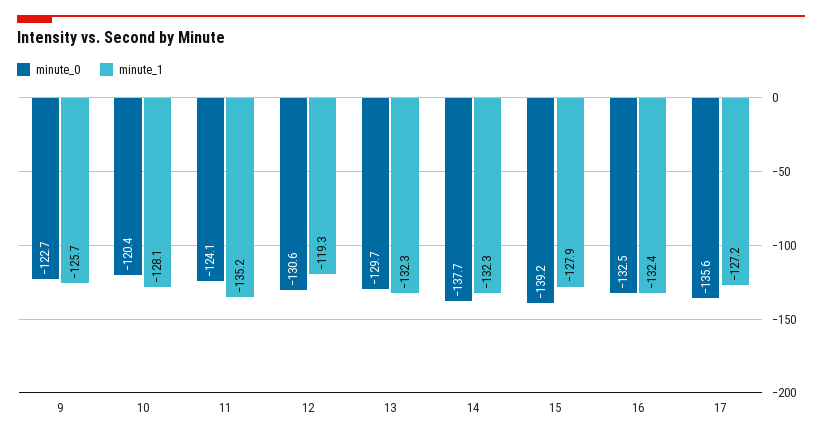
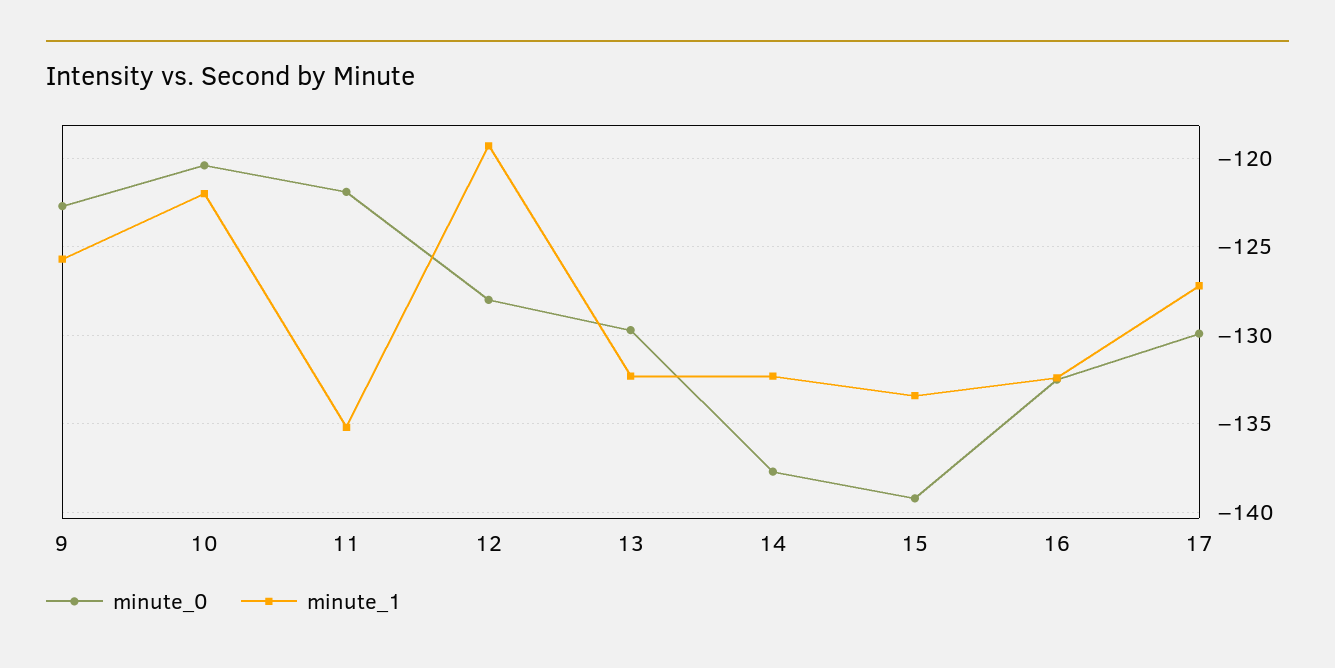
minute_1, 10: -128.1 -> -122
minute_0, 11: -124.1 -> -122
minute_0, 12: -130.6 -> -128
minute_1, 15: -127.9 -> -133.5
minute_0, 17: -135.6 -> -130

